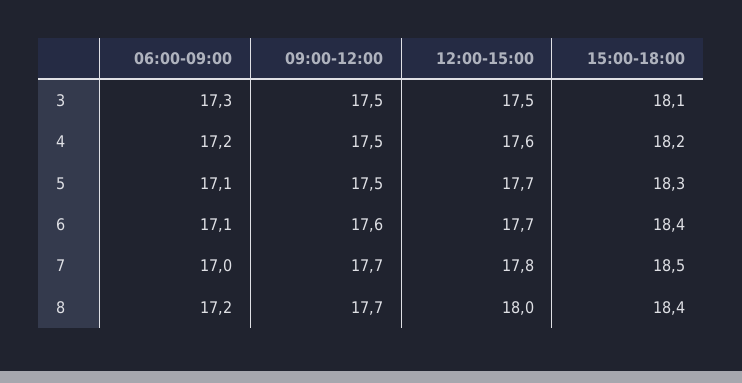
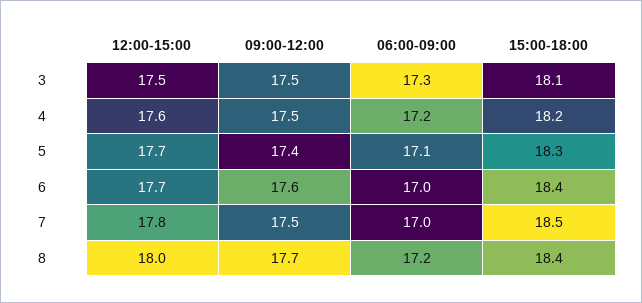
09:00-12:00, 5: 17.5 -> 17.4
06:00-09:00, 6: 17.1 -> 17
09:00-12:00, 7: 17.7 -> 17.5

